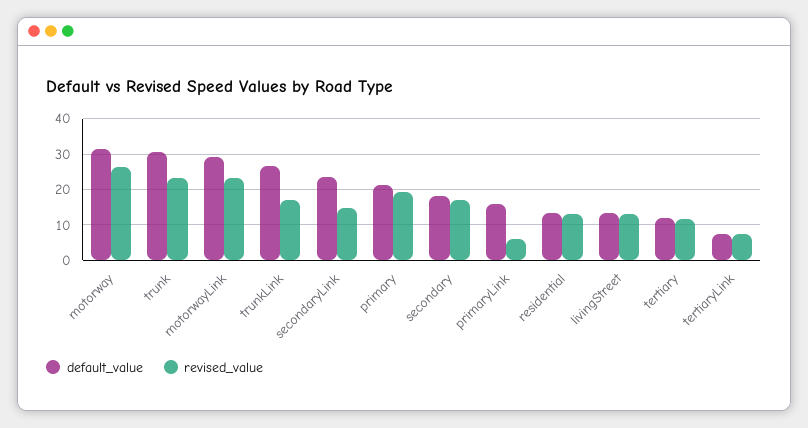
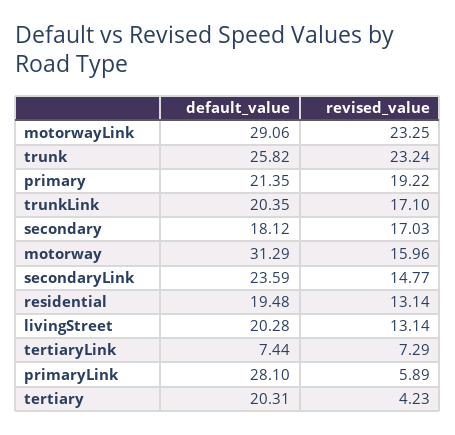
revised_value, motorway: 26 -> 15.96
default_value, trunk: 30 -> 25.82
default_value, trunkLink: 26 -> 20.35
default_value, primaryLink: 16 -> 28.1
default_value, residential: 14 -> 19.48
default_value, livingStreet: 14 -> 20.28
default_value, tertiary: 12 -> 20.31
revised_value, tertiary: 12 -> 4.23

